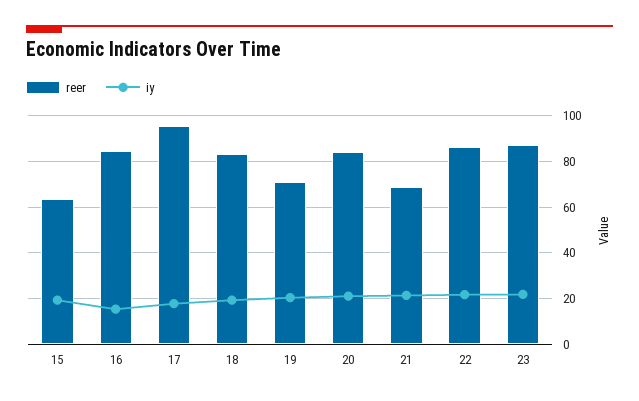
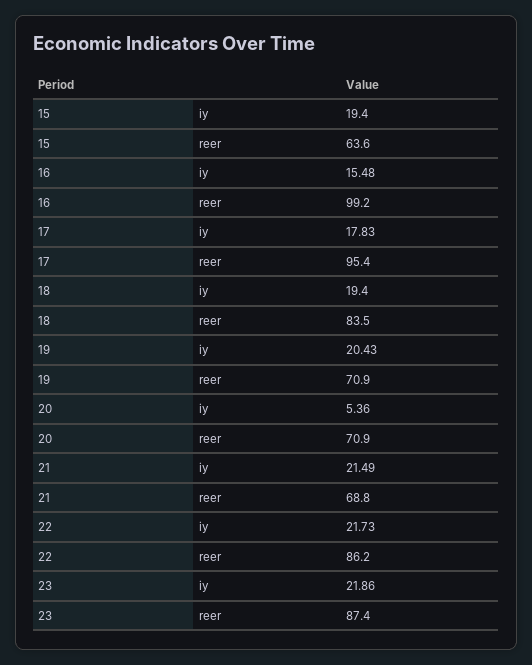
reer, 16: 85 -> 99.2
reer, 20: 85 -> 70.9
iy, 20: 20 -> 5.36

